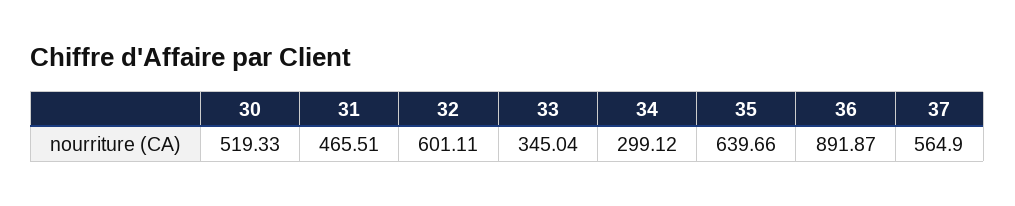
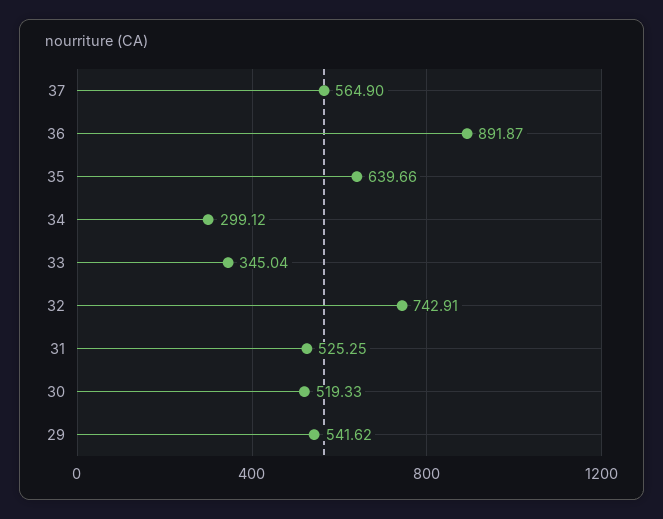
31: 465.51 -> 525.25
32: 601.11 -> 742.91
29: none -> 541.62

